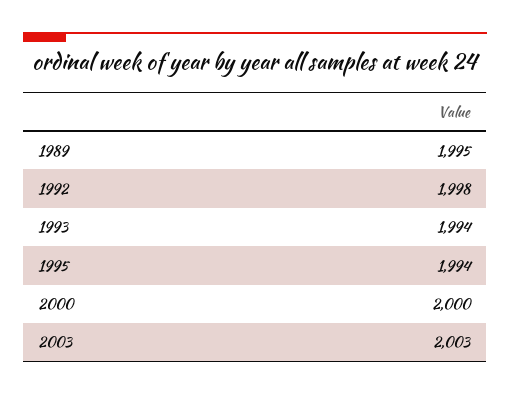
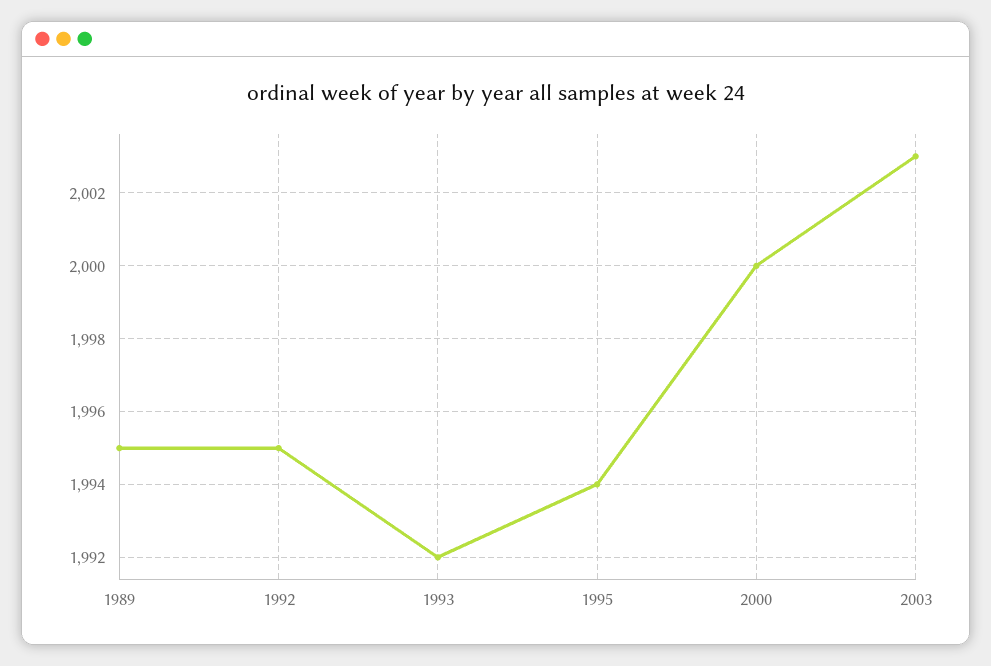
1992: 1998 -> 1995
1993: 1994 -> 1992

